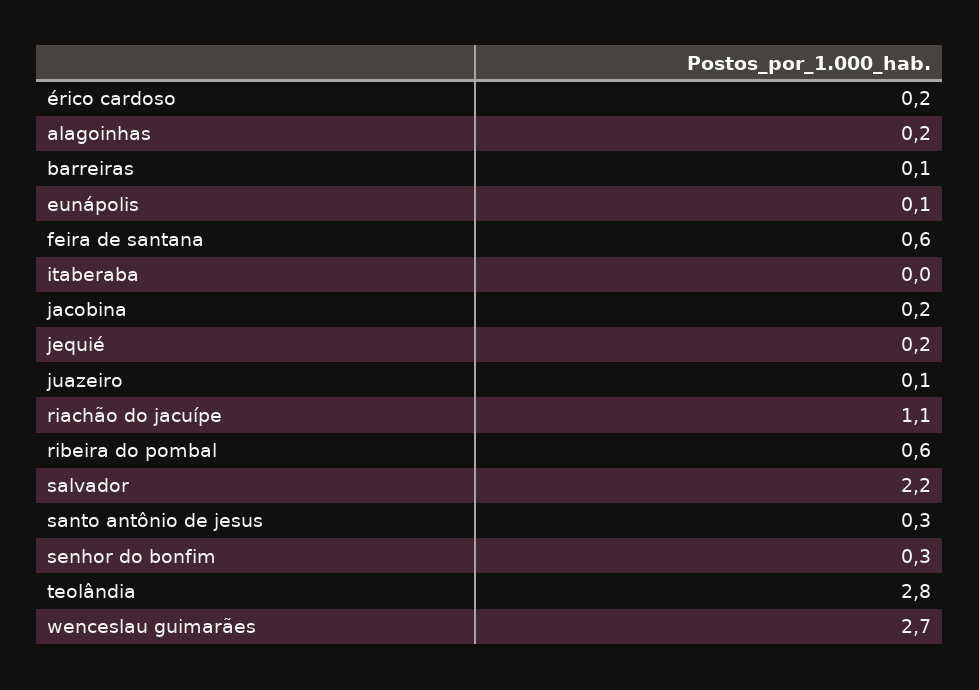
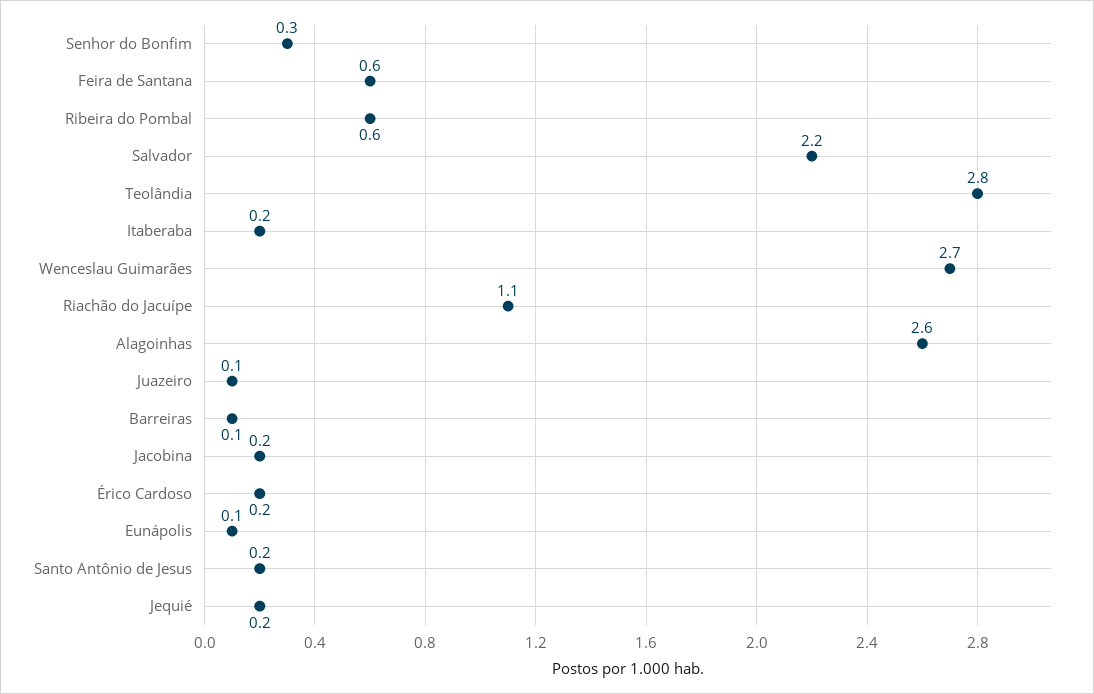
alagoinhas: 0.2 -> 2.6
itaberaba: 0 -> 0.2
santo antônio de jesus: 0.3 -> 0.2

